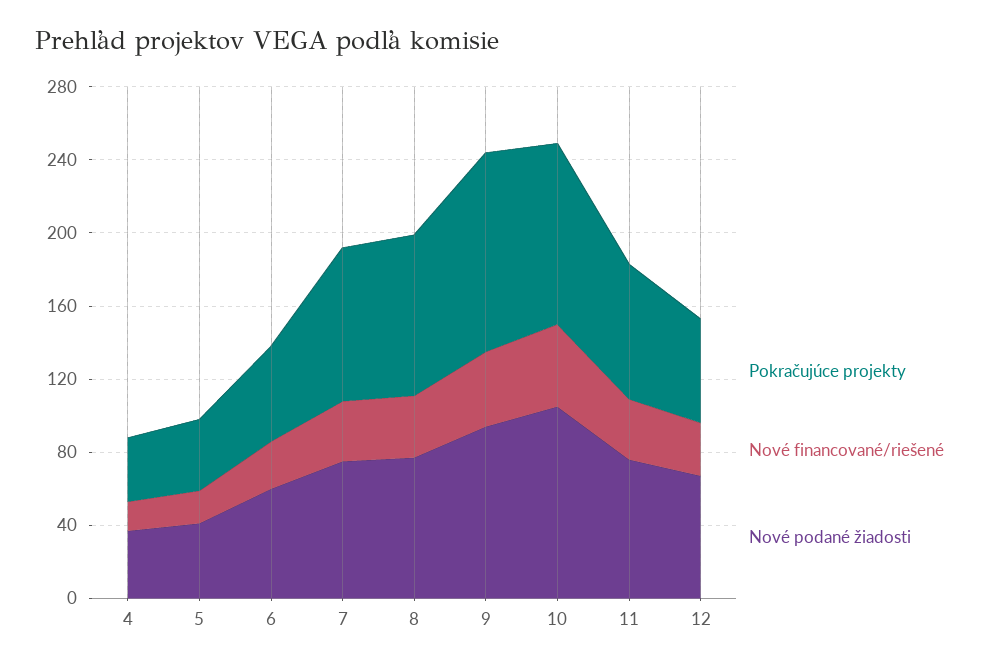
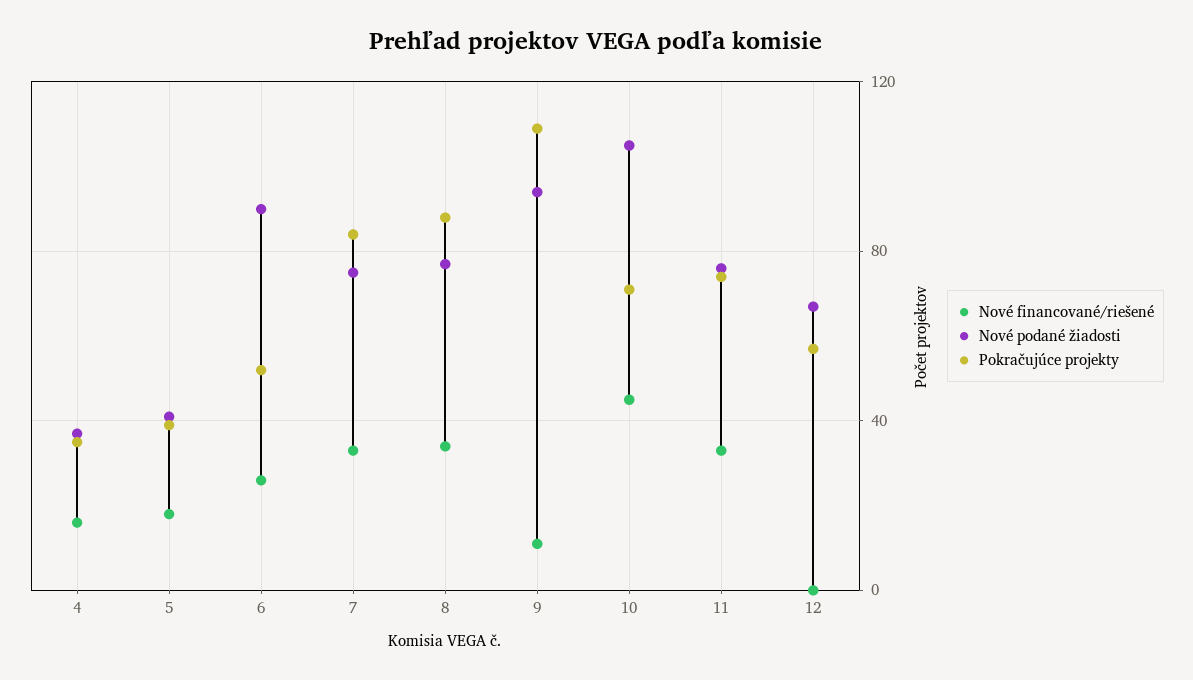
Nové podané žiadosti, 6: 60 -> 90
Nové financované/riešené, 9: 40 -> 10
Pokračujúce projekty, 10: 100 -> 70
Nové financované/riešené, 12: 30 -> 0

